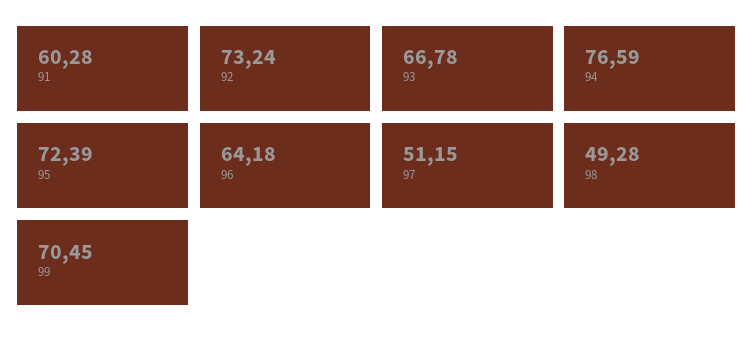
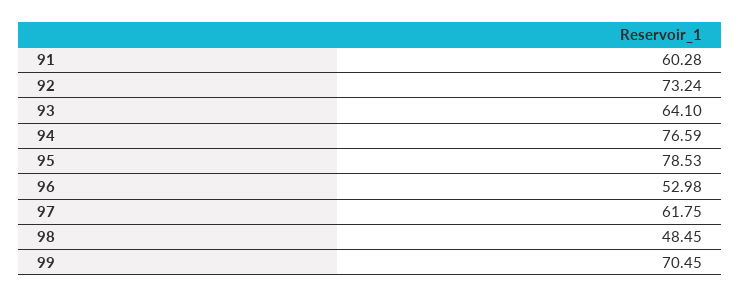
93: 66.78 -> 64.1
95: 72.39 -> 78.53
96: 64.18 -> 52.98
97: 51.15 -> 61.75
98: 49.28 -> 48.45

